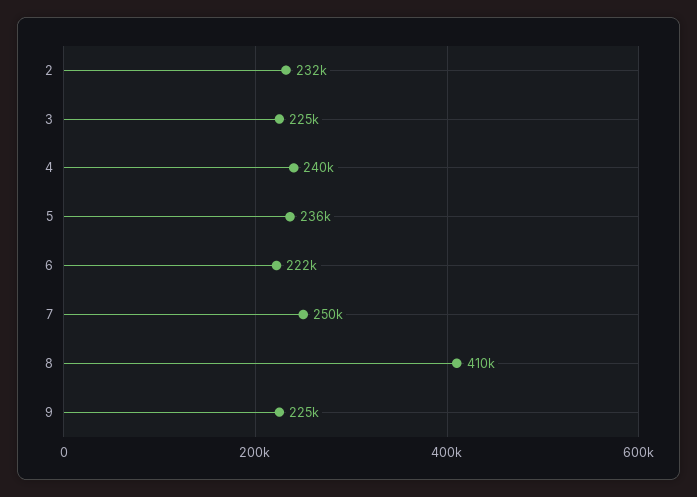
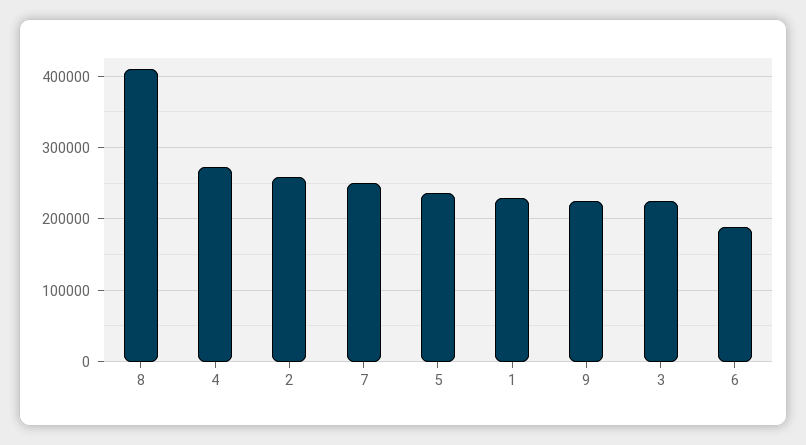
2: 232000 -> 260000
4: 240000 -> 270000
6: 222000 -> 190000
1: none -> 230000

